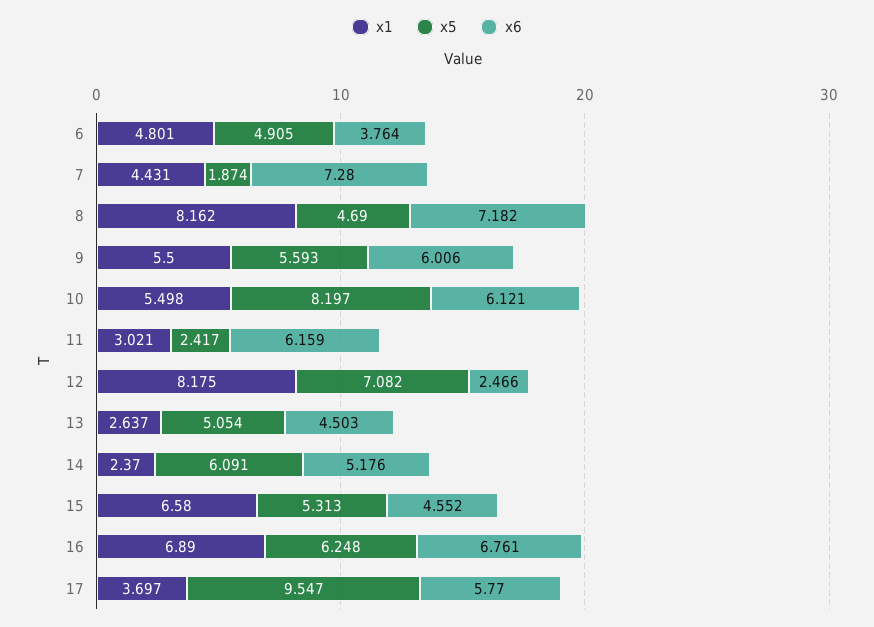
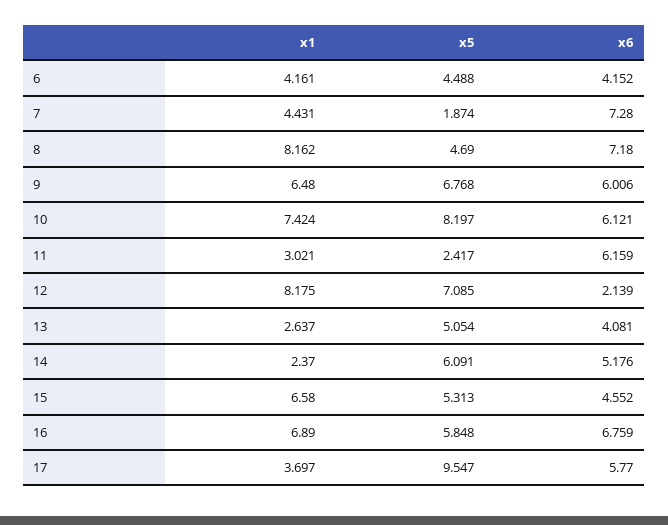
x1, 6: 4.801 -> 4.161
x5, 6: 4.905 -> 4.488
x6, 6: 3.764 -> 4.152
x6, 8: 7.182 -> 7.18
x1, 9: 5.5 -> 6.48
x5, 9: 5.593 -> 6.768
x1, 10: 5.498 -> 7.424
x5, 12: 7.082 -> 7.085
x6, 12: 2.466 -> 2.139
x6, 13: 4.503 -> 4.081
x5, 16: 6.248 -> 5.848
x6, 16: 6.761 -> 6.759

